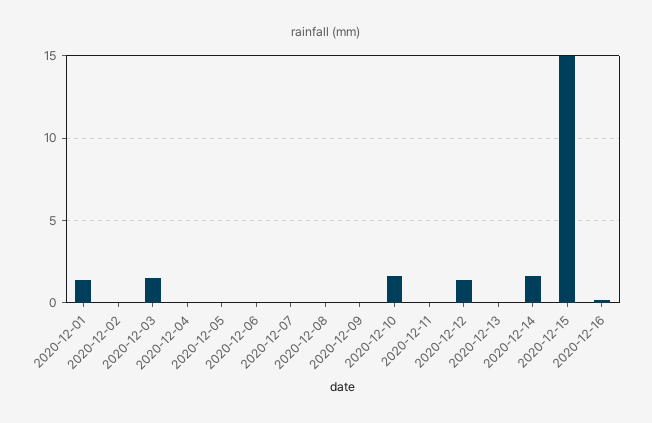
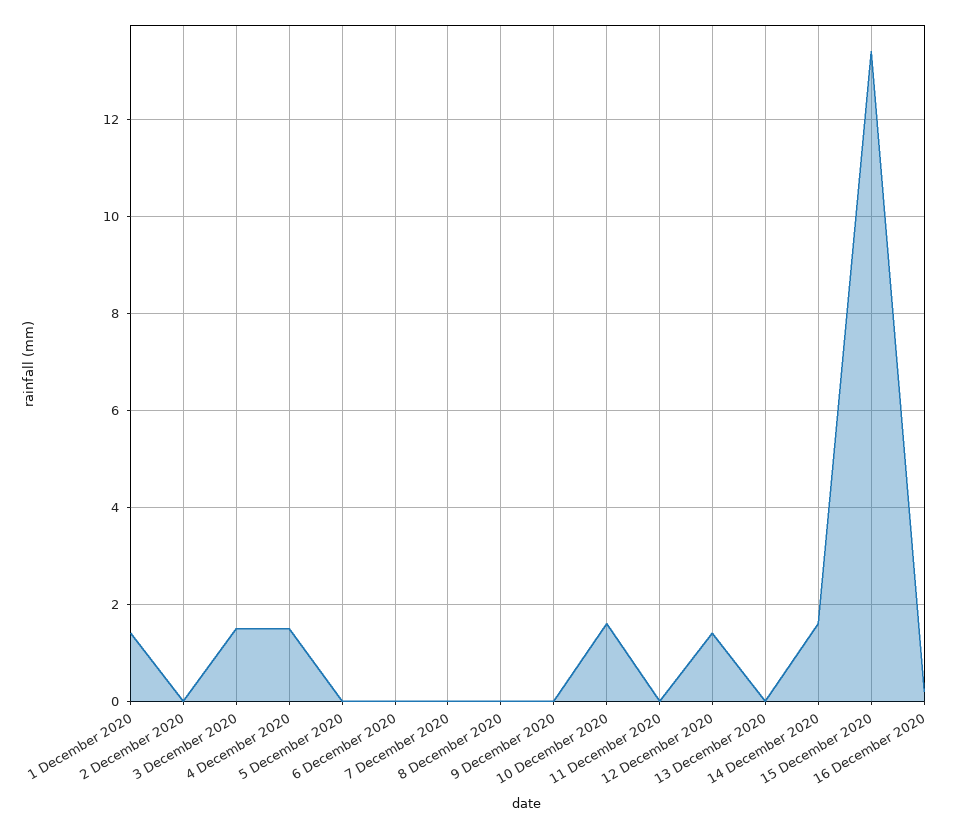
2020-12-04: 0 -> 1.5
2020-12-15: 15 -> 13.5

